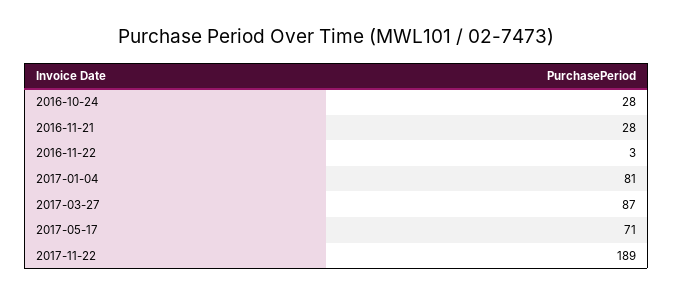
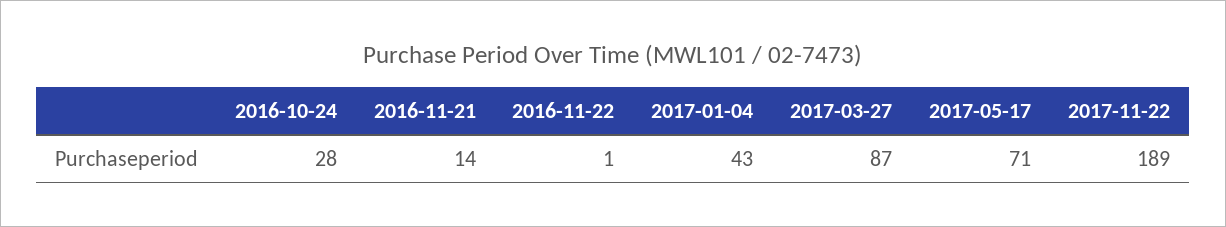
2016-11-21: 28 -> 14
2016-11-22: 3 -> 1
2017-01-04: 81 -> 43

